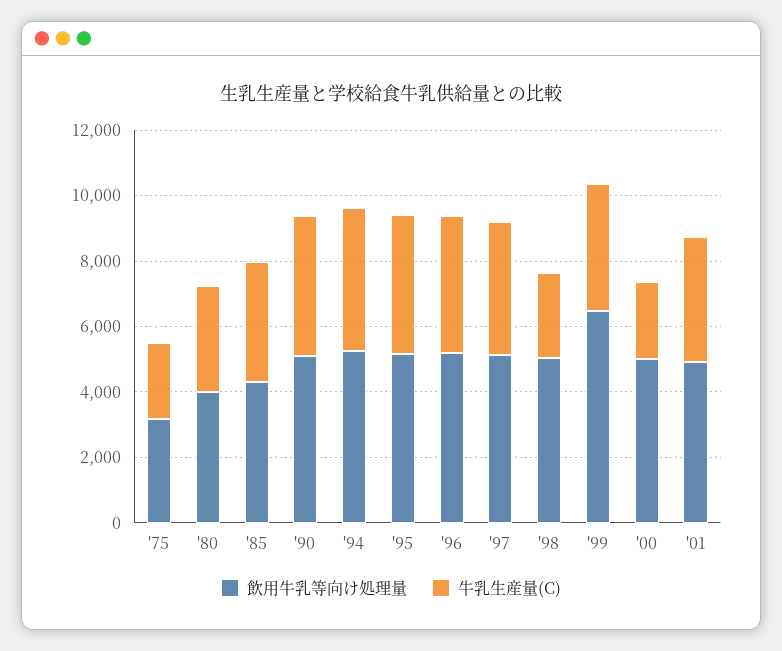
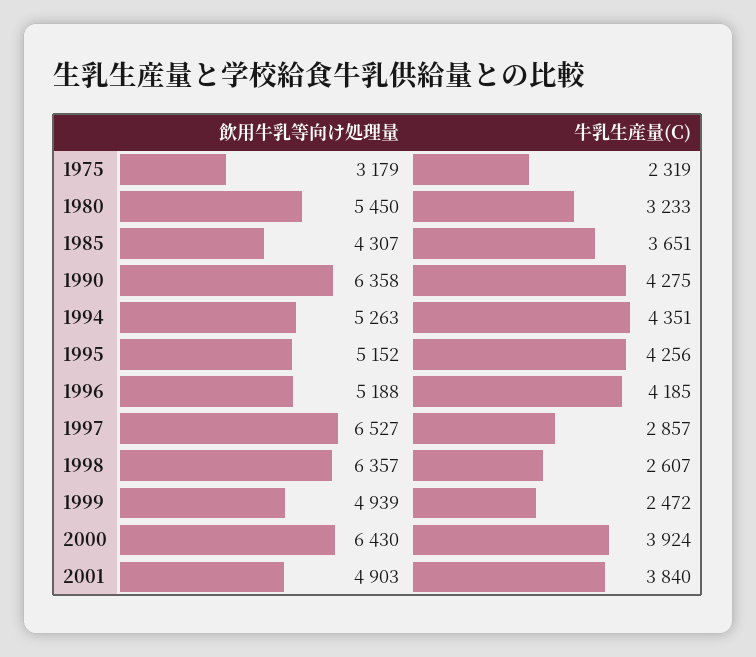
飲用牛乳等向け処理量, '80: 4000 -> 5450
飲用牛乳等向け処理量, '90: 5000 -> 6358
飲用牛乳等向け処理量, '97: 5000 -> 6527
牛乳生産量(C), '97: 4000 -> 2857
飲用牛乳等向け処理量, '98: 5000 -> 6357
飲用牛乳等向け処理量, '99: 6500 -> 4939
牛乳生産量(C), '99: 4000 -> 2472
飲用牛乳等向け処理量, '00: 5000 -> 6430
牛乳生産量(C), '00: 2500 -> 3924

